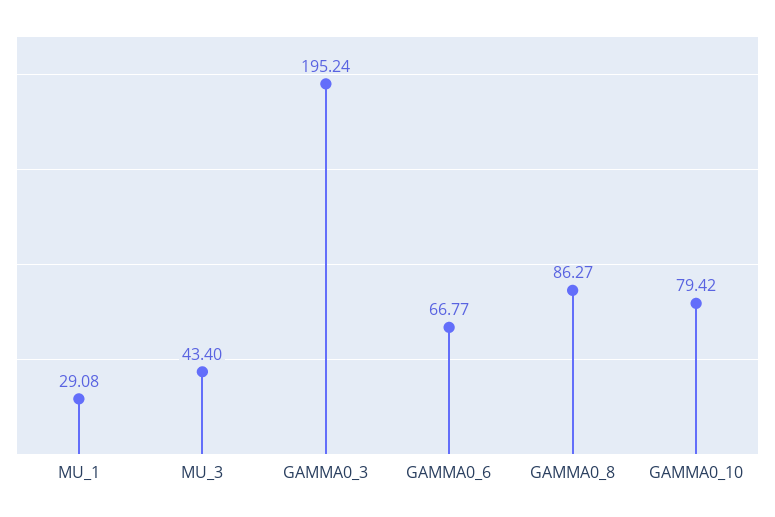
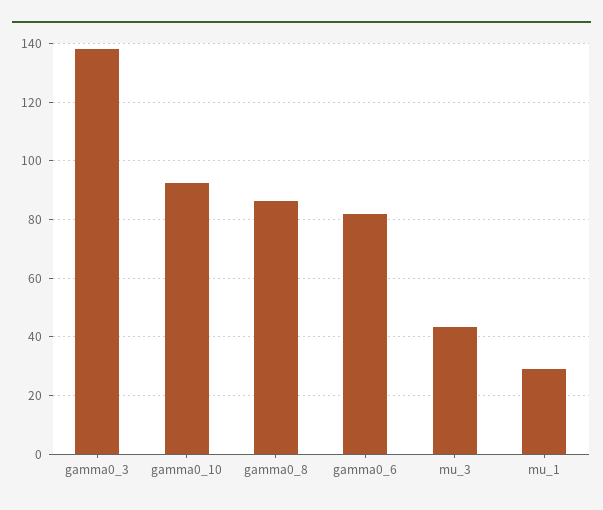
GAMMA0_3: 195.24 -> 137.5
GAMMA0_6: 66.77 -> 82.5
GAMMA0_10: 79.42 -> 92.5

